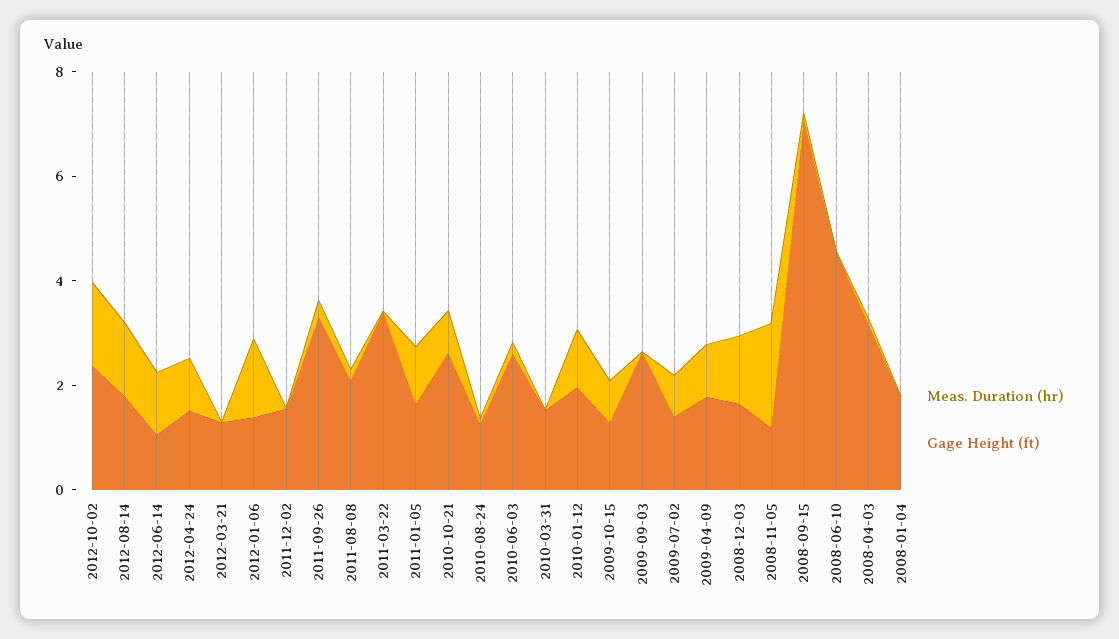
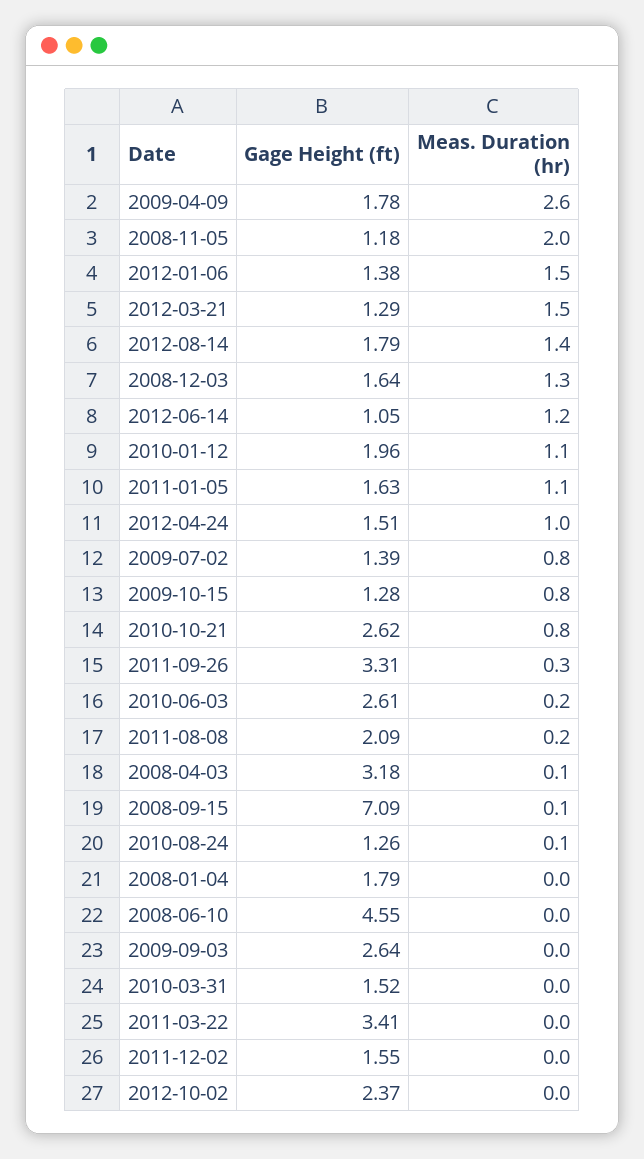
Meas. Duration (hr), 2012-10-02: 1.5 -> 0
Meas. Duration (hr), 2012-03-21: 0 -> 1.5
Meas. Duration (hr), 2009-04-09: 1 -> 2.6

